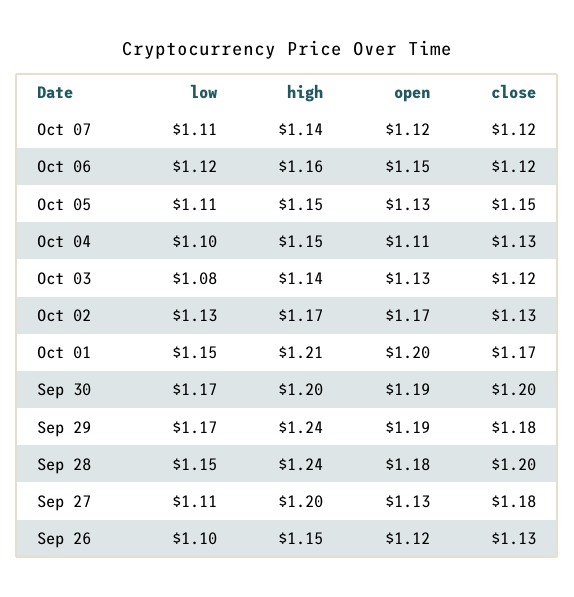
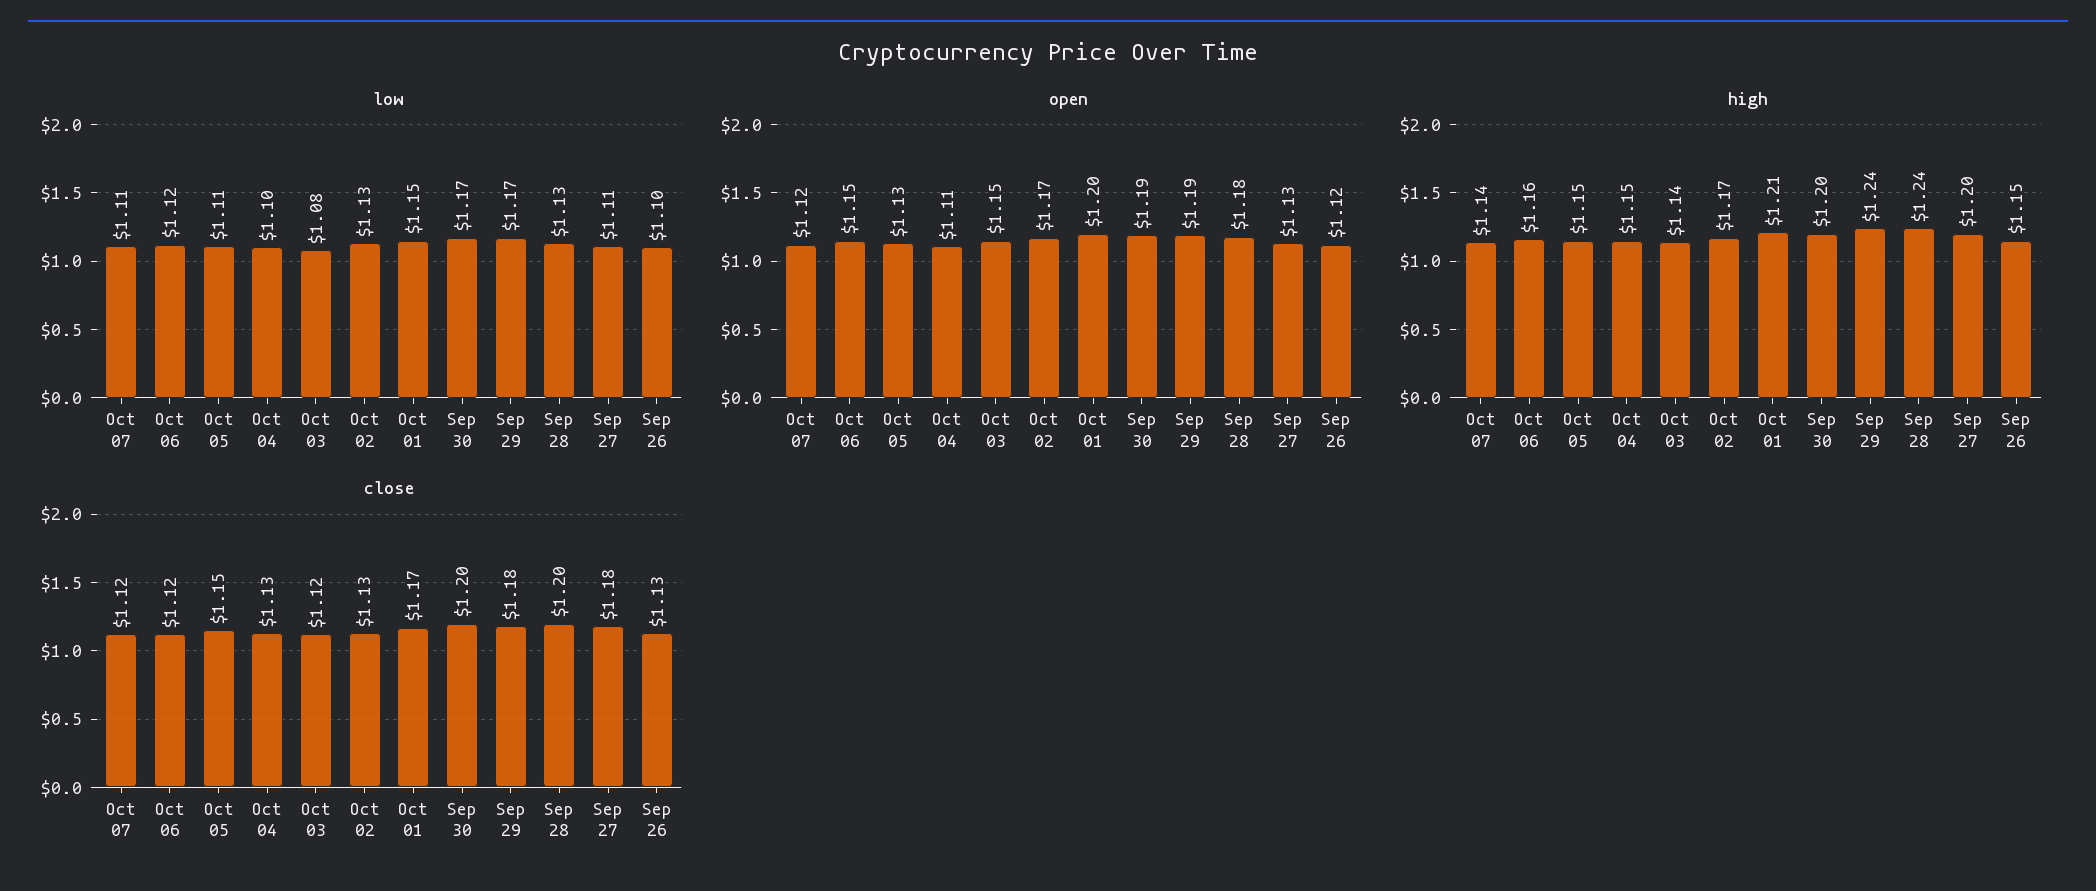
open, Oct 03: 1.13 -> 1.15
low, Sep 28: 1.15 -> 1.13

